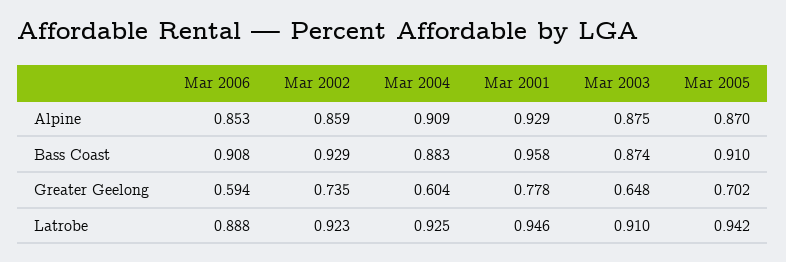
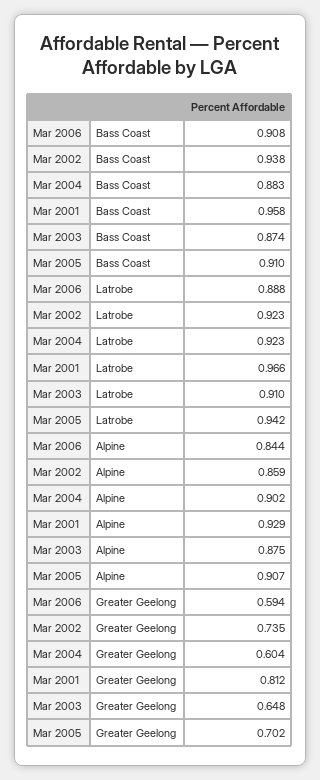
Mar 2006, Alpine: 0.853 -> 0.844
Mar 2004, Alpine: 0.909 -> 0.902
Mar 2005, Alpine: 0.87 -> 0.907
Mar 2002, Bass Coast: 0.929 -> 0.938
Mar 2001, Greater Geelong: 0.778 -> 0.812
Mar 2004, Latrobe: 0.925 -> 0.923
Mar 2001, Latrobe: 0.946 -> 0.966

